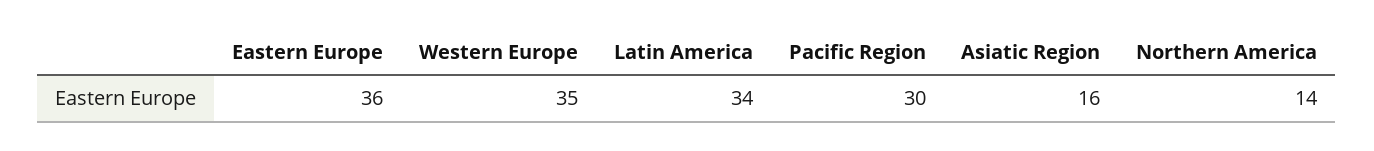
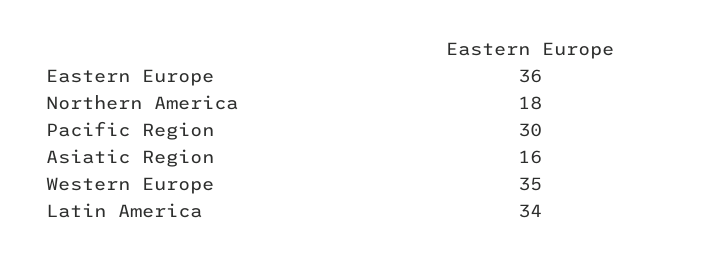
Northern America: 14 -> 18

